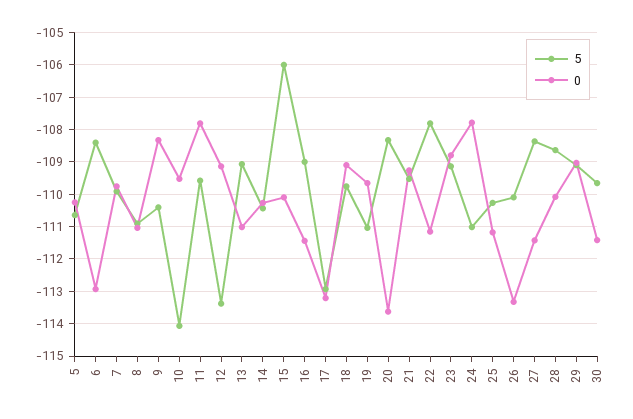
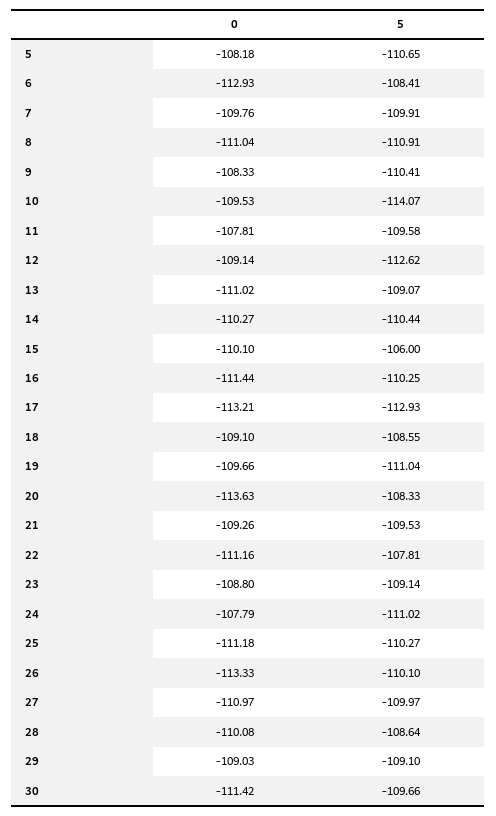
0, 5: -110.2 -> -108.18
5, 12: -113.4 -> -112.62
5, 16: -109 -> -110.25
5, 18: -109.8 -> -108.55
5, 27: -108.4 -> -109.97
0, 27: -111.4 -> -110.97

